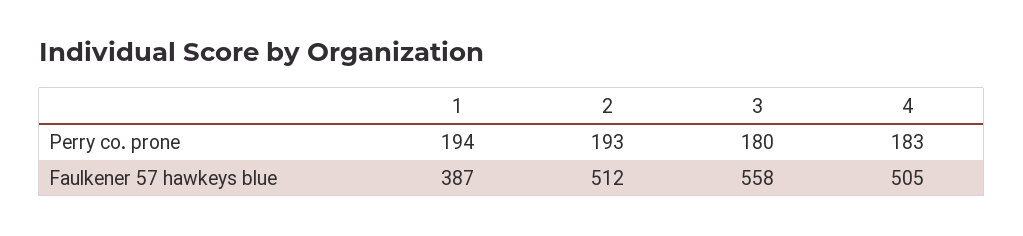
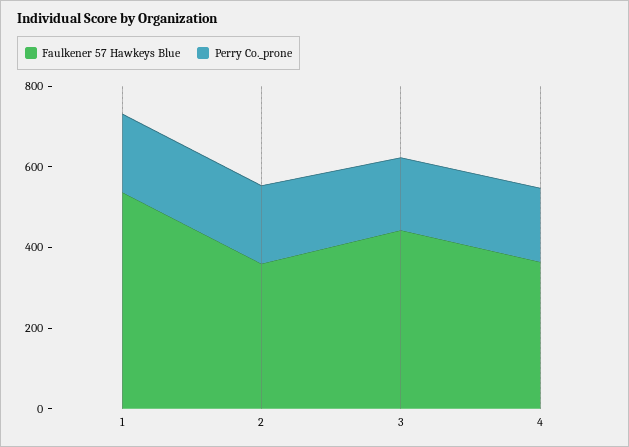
Faulkener 57 hawkeys blue, 1: 387 -> 550
Faulkener 57 hawkeys blue, 2: 512 -> 350
Faulkener 57 hawkeys blue, 3: 558 -> 450
Faulkener 57 hawkeys blue, 4: 505 -> 350

